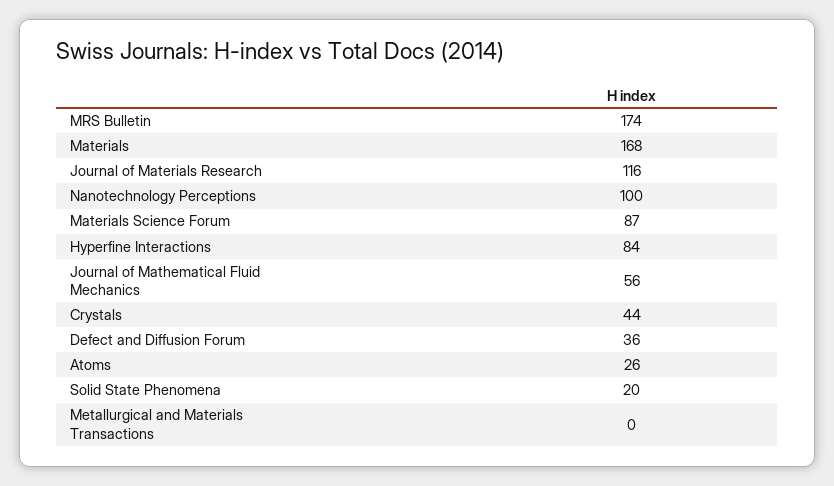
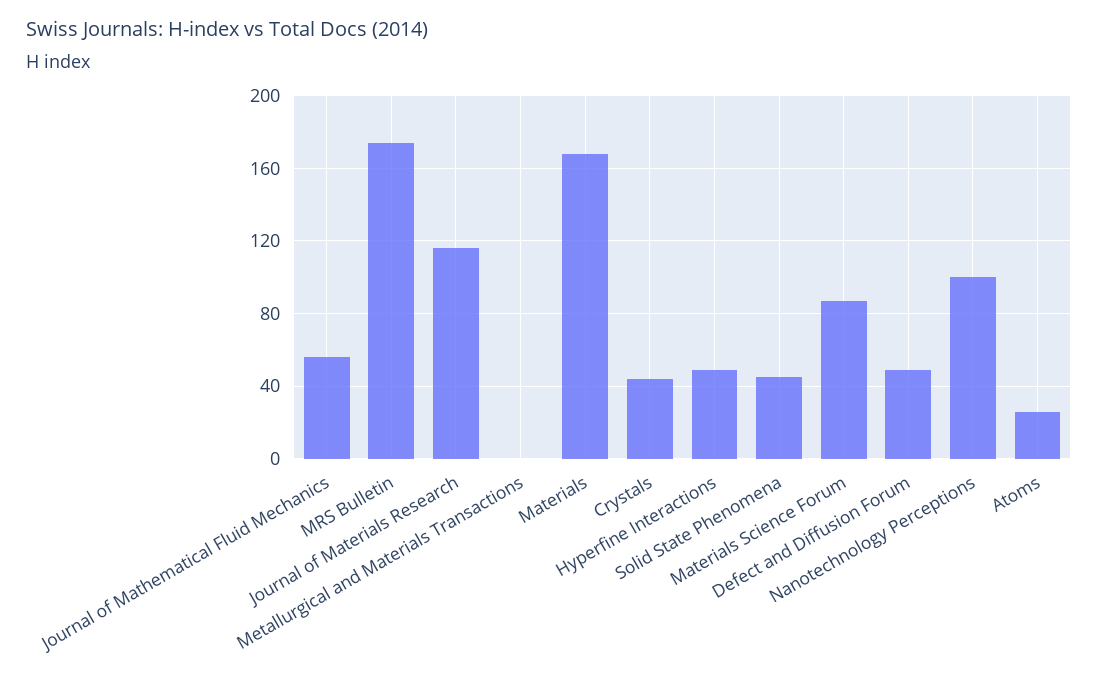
Hyperfine Interactions: 84 -> 50
Defect and Diffusion Forum: 36 -> 50
Solid State Phenomena: 20 -> 45

